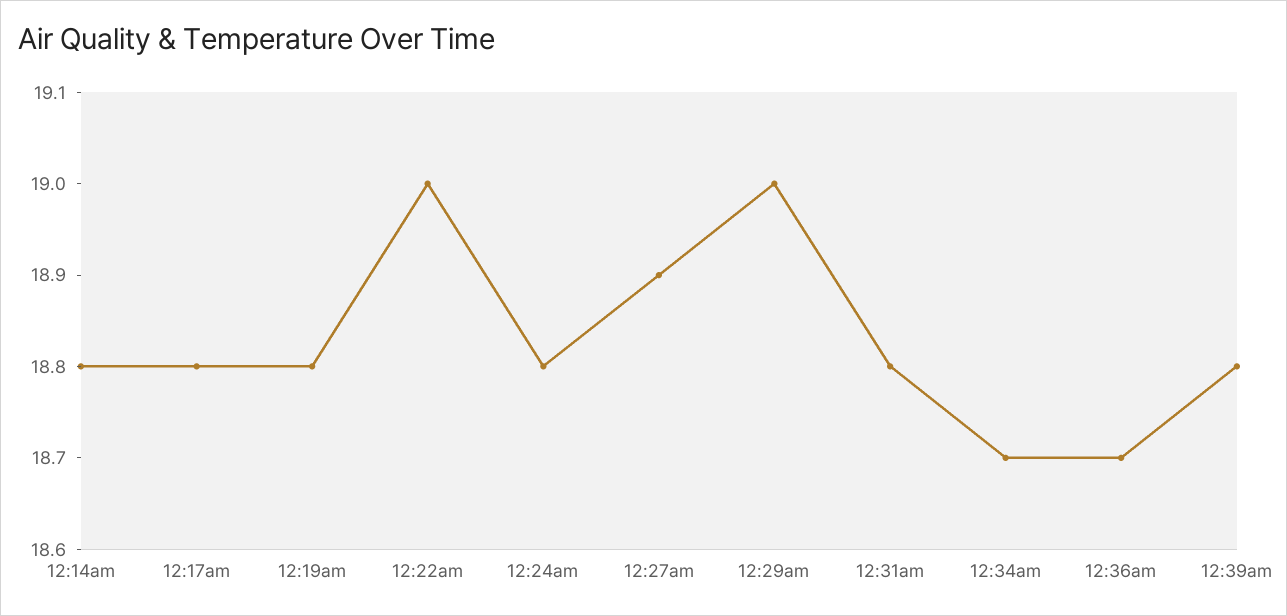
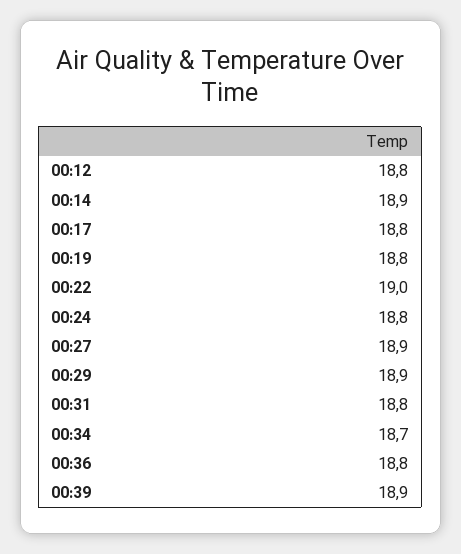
12:14am: 18.8 -> 18.9
12:29am: 19 -> 18.9
12:36am: 18.7 -> 18.8
12:39am: 18.8 -> 18.9
00:12: none -> 18.8

